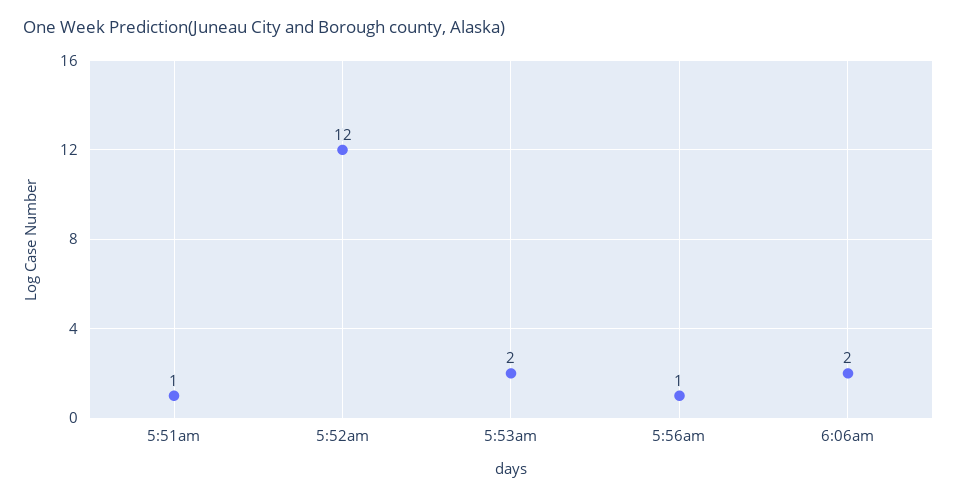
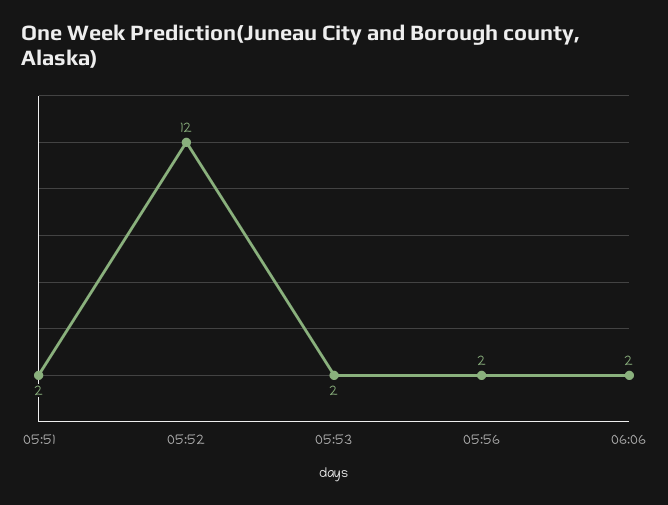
5:51am: 1 -> 2
5:56am: 1 -> 2

